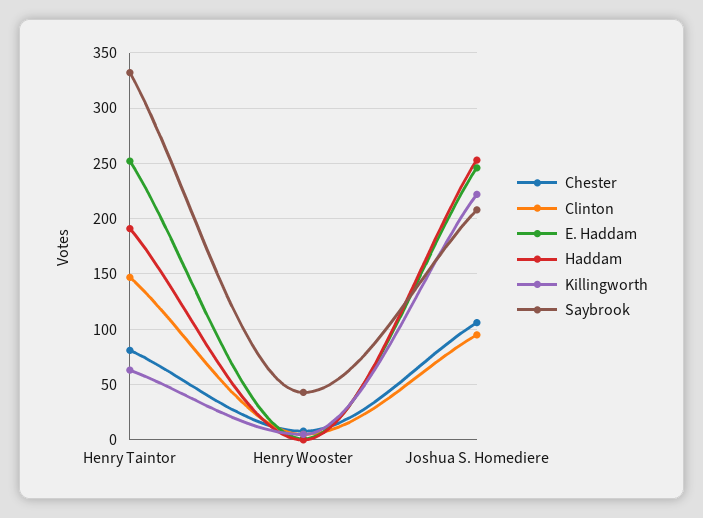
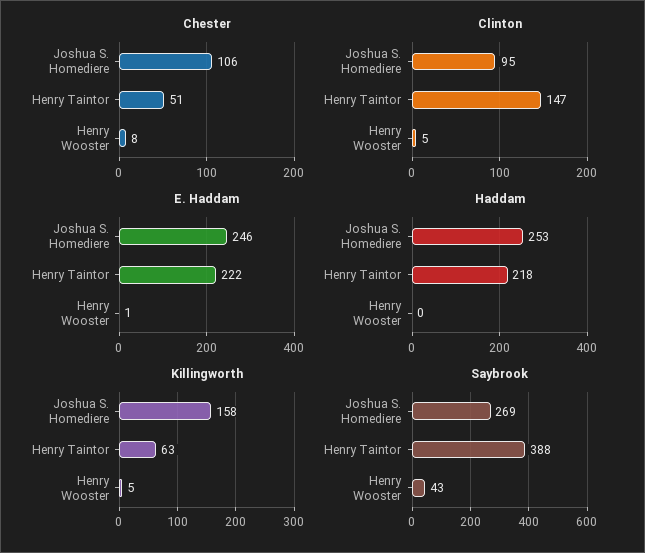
Chester, Henry Taintor: 80 -> 51
E. Haddam, Henry Taintor: 250 -> 222
Haddam, Henry Taintor: 190 -> 218
Saybrook, Henry Taintor: 330 -> 388
Killingworth, Joshua S. Homediere: 220 -> 158
Saybrook, Joshua S. Homediere: 210 -> 269

